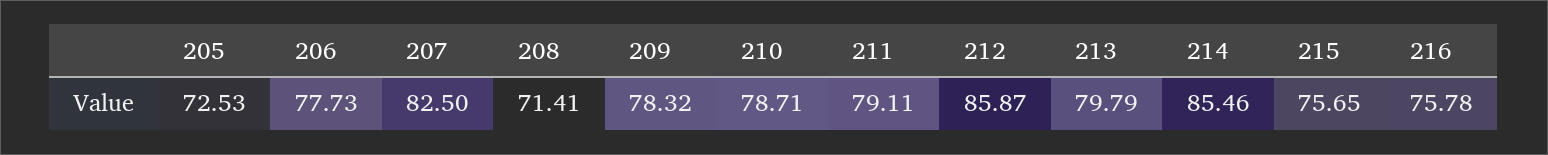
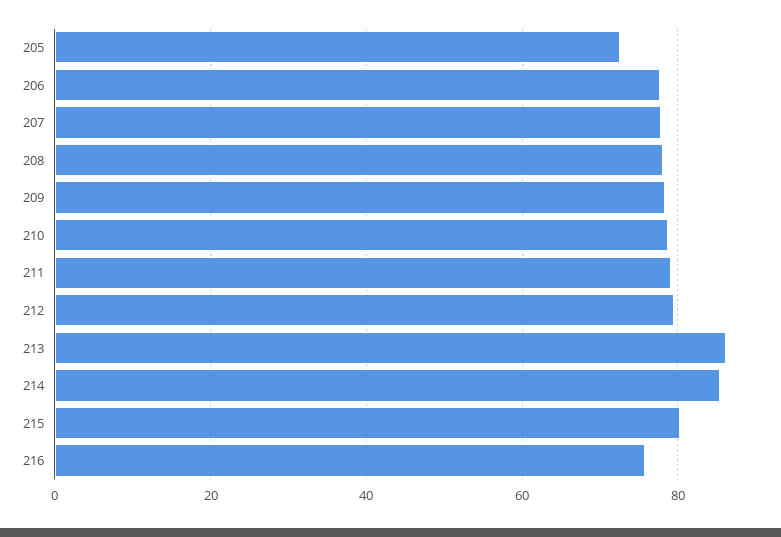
207: 82.5 -> 78
208: 71.41 -> 78
212: 85.87 -> 80
213: 79.79 -> 86
215: 75.65 -> 80

